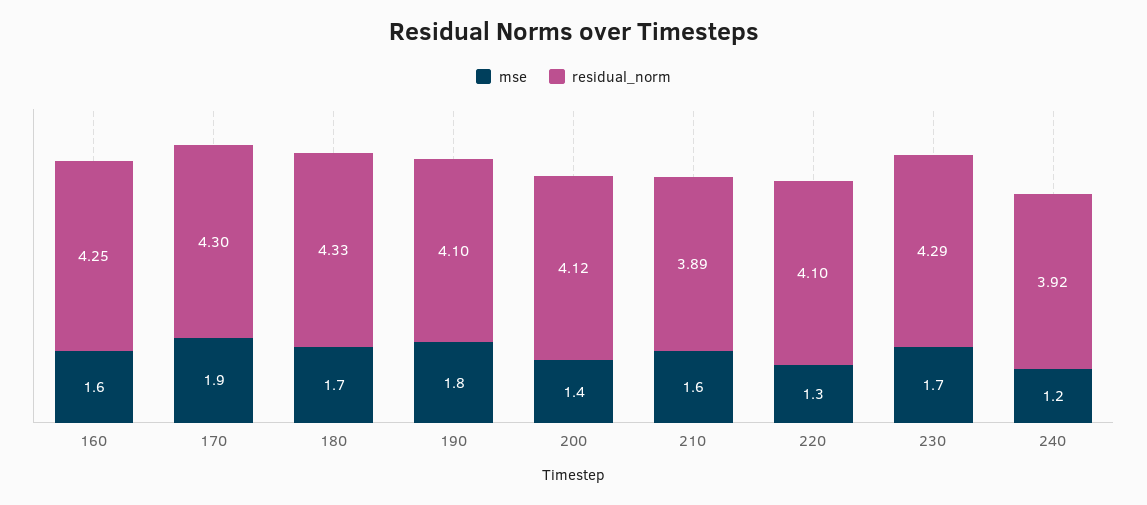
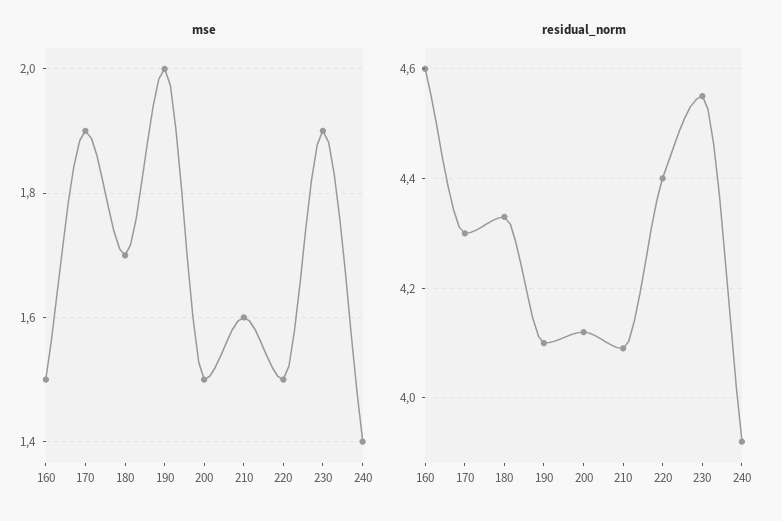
mse, 160: 1.6 -> 1.5
residual_norm, 160: 4.25 -> 4.6
mse, 190: 1.8 -> 2
mse, 200: 1.4 -> 1.5
residual_norm, 210: 3.89 -> 4.1
mse, 220: 1.3 -> 1.5
residual_norm, 220: 4.1 -> 4.4
mse, 230: 1.7 -> 1.9
residual_norm, 230: 4.29 -> 4.55
mse, 240: 1.2 -> 1.4

